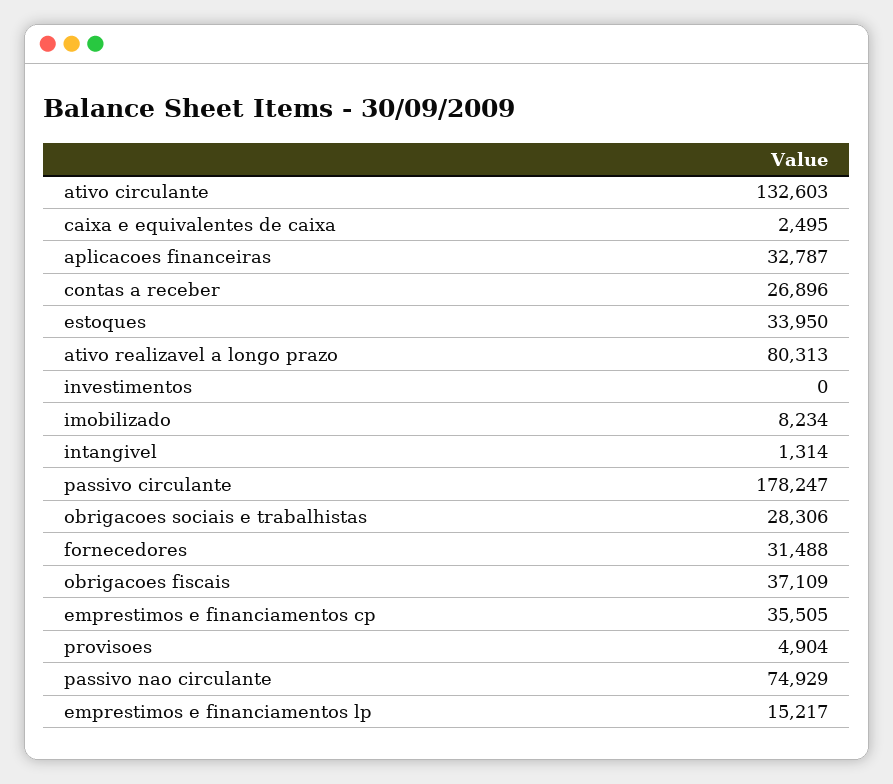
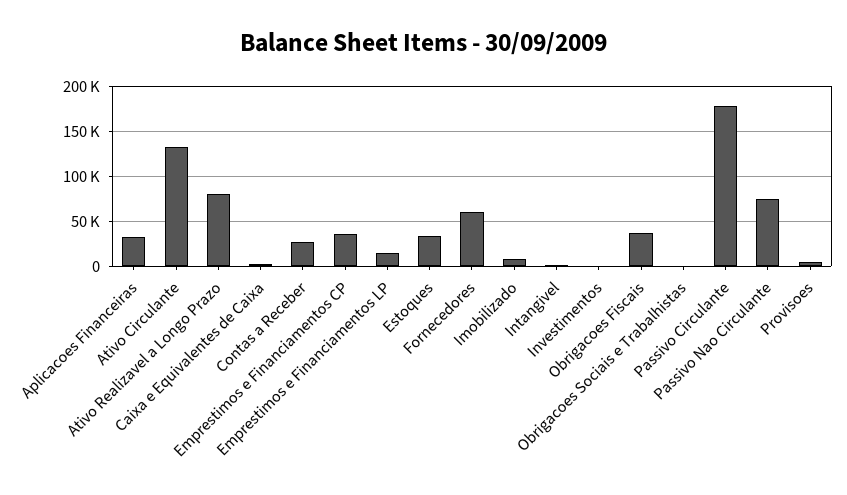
obrigacoes sociais e trabalhistas: 28306 -> 0
fornecedores: 31488 -> 60000

